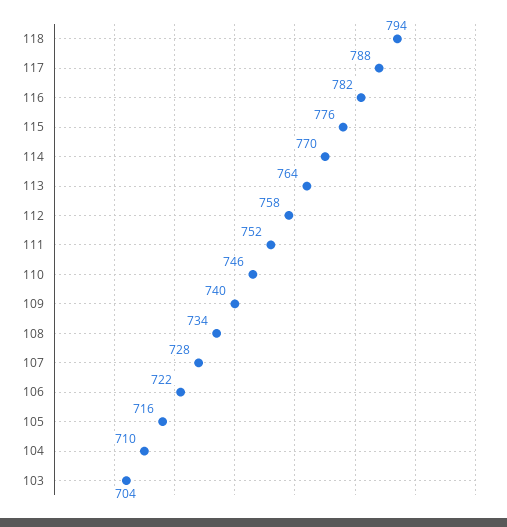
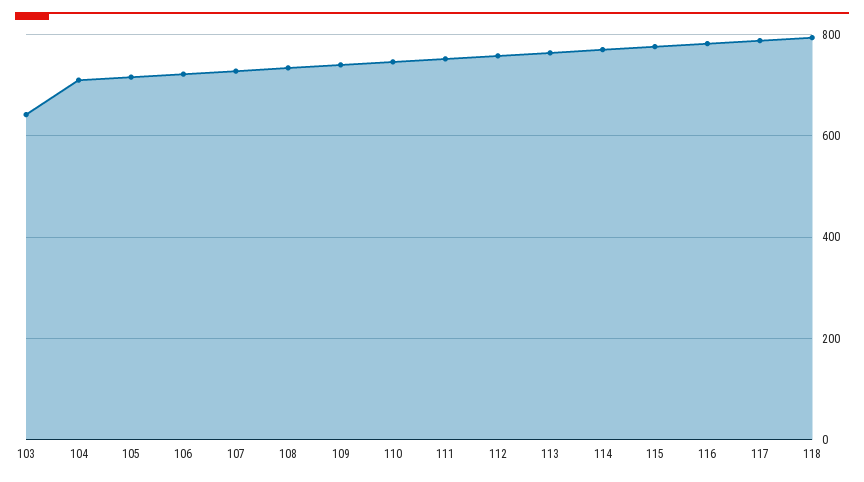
103: 704 -> 640

